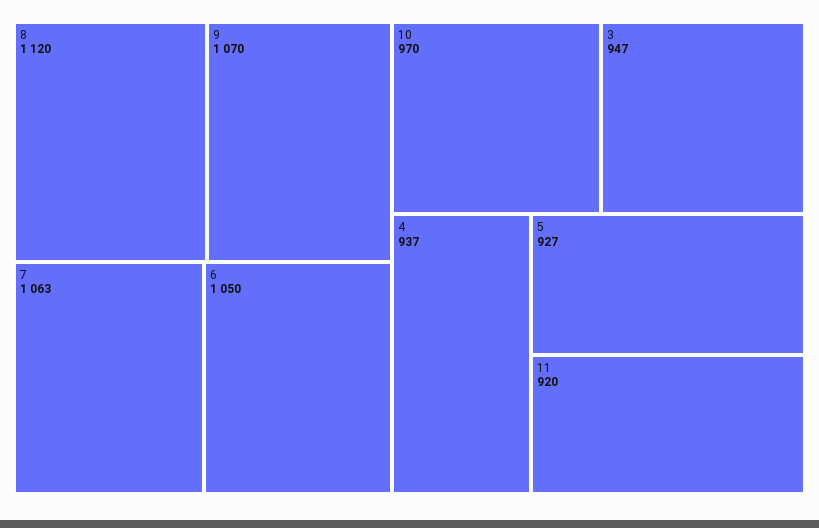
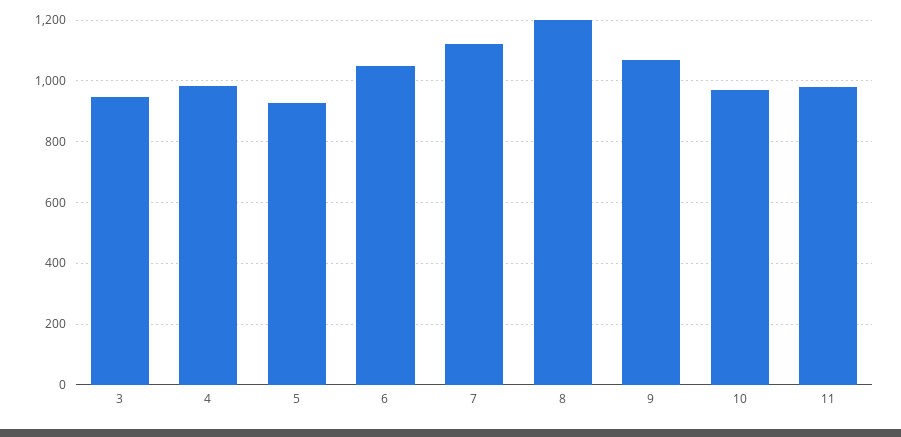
8: 1120 -> 1200
7: 1063 -> 1120
4: 937 -> 980
11: 920 -> 980

